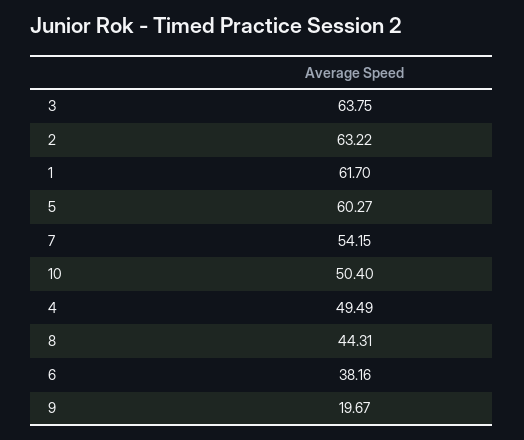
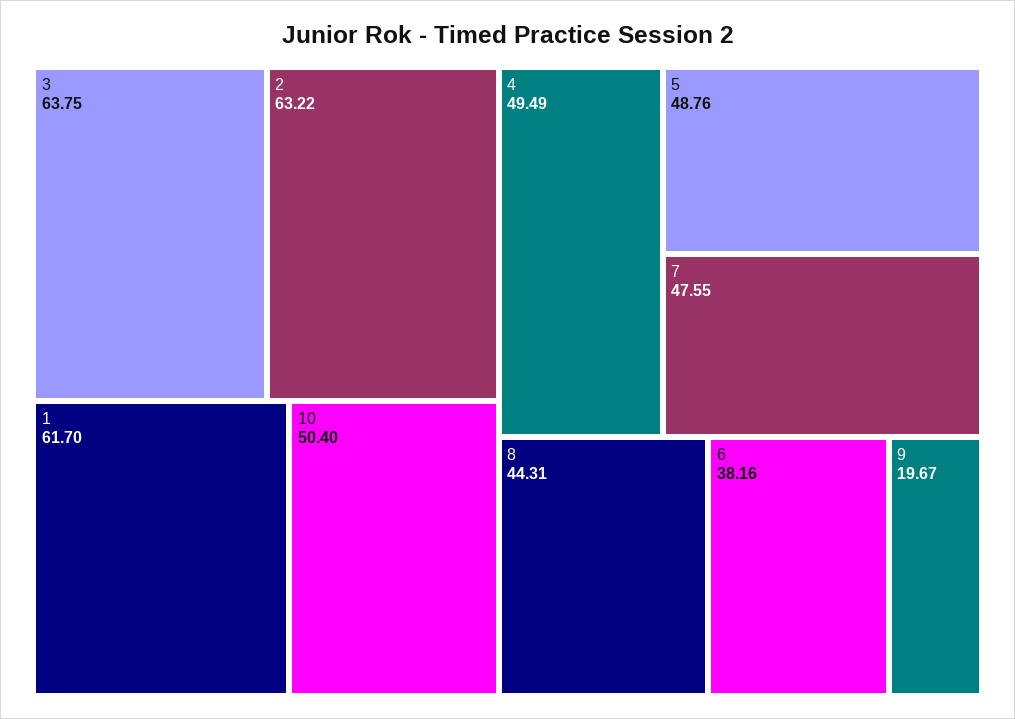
5: 60.27 -> 48.76
7: 54.15 -> 47.55

